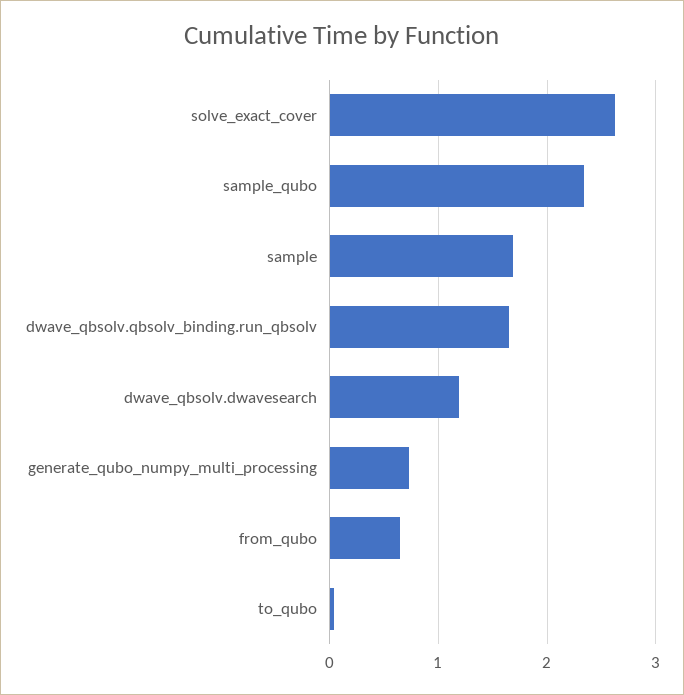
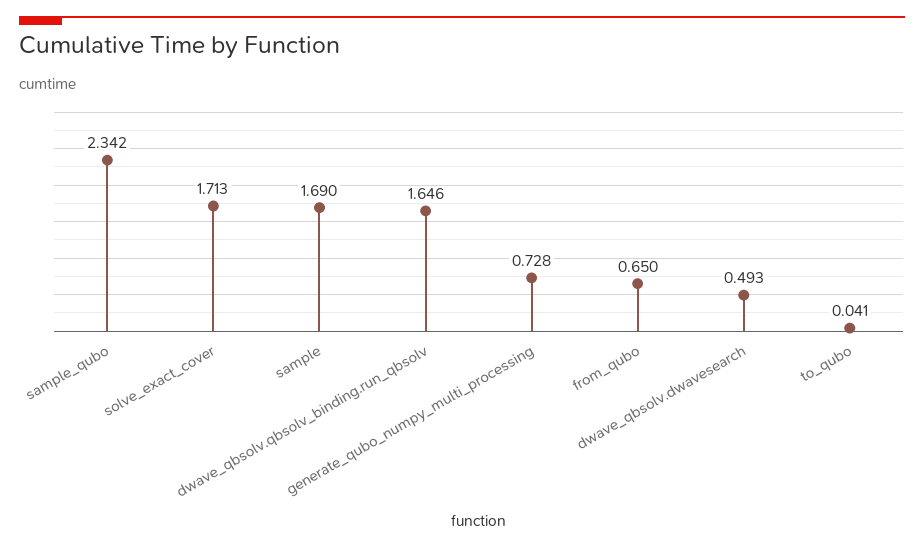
solve_exact_cover: 2.6 -> 1.713
dwave_qbsolv.dwavesearch: 1.2 -> 0.493

